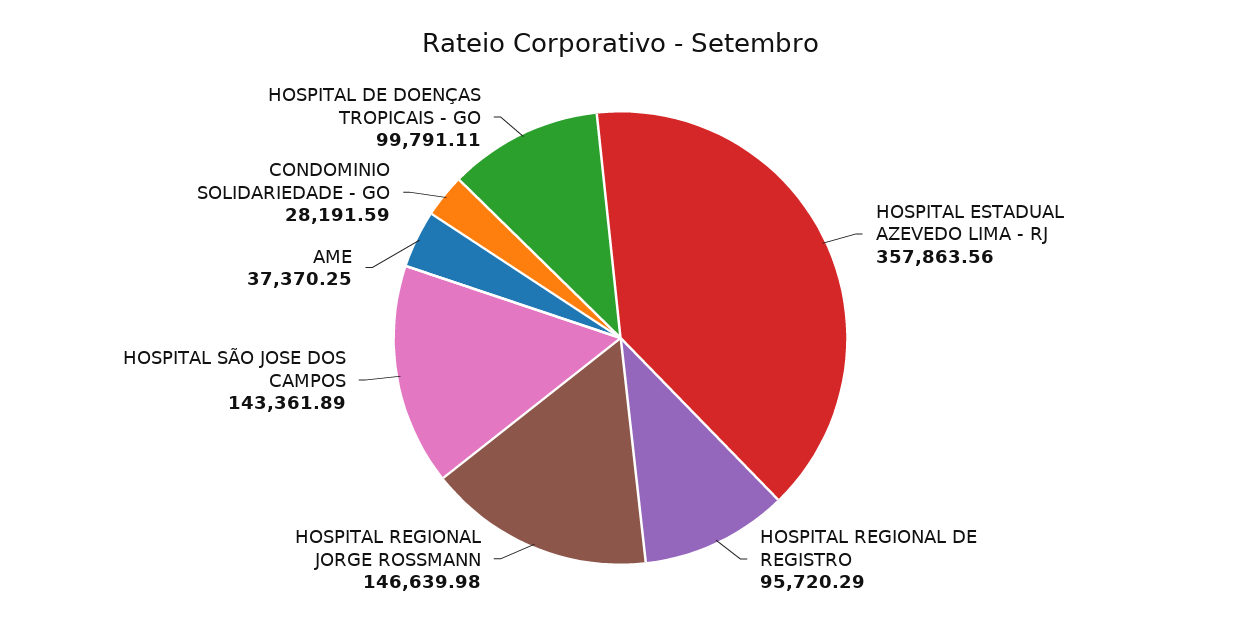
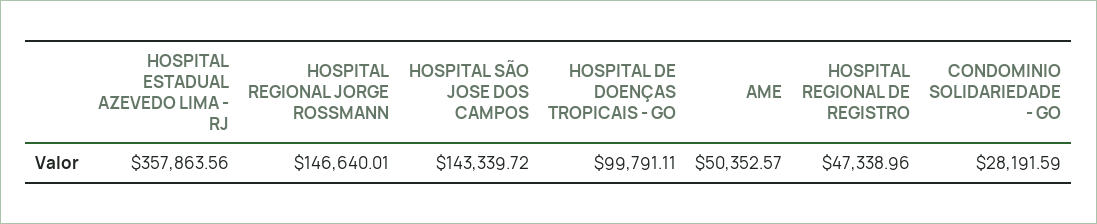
HOSPITAL REGIONAL DE REGISTRO: 95720.29 -> 47338.96
HOSPITAL REGIONAL JORGE ROSSMANN: 146639.98 -> 146640.01
HOSPITAL SÃO JOSE DOS CAMPOS: 143361.89 -> 143339.72
AME: 37370.25 -> 50352.57

